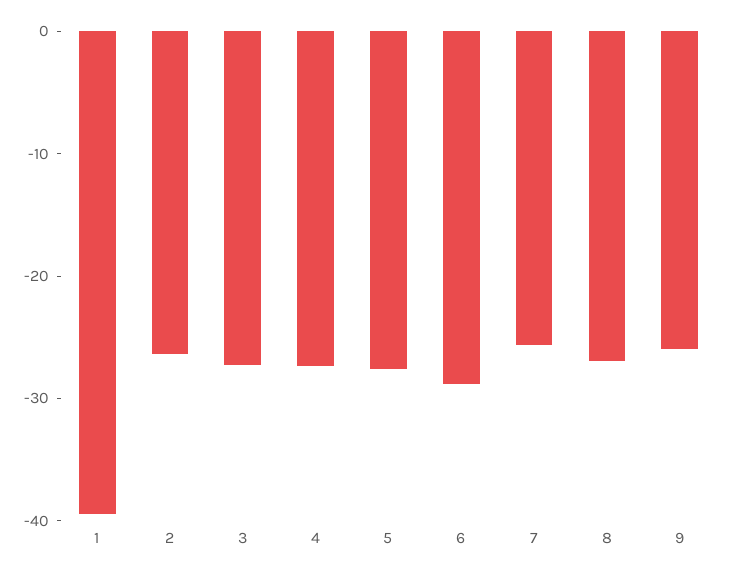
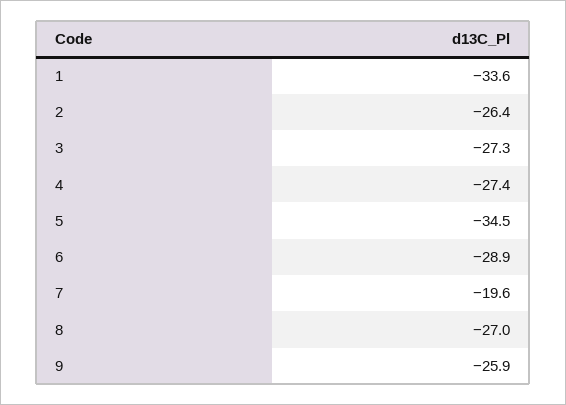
1: -40 -> -33.6
5: -28 -> -34.5
7: -26 -> -19.6

